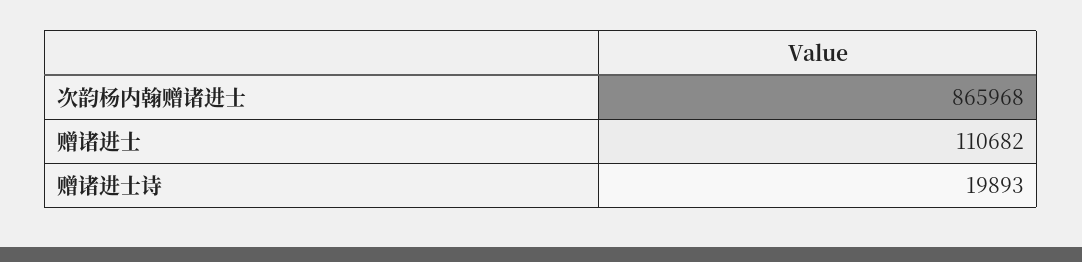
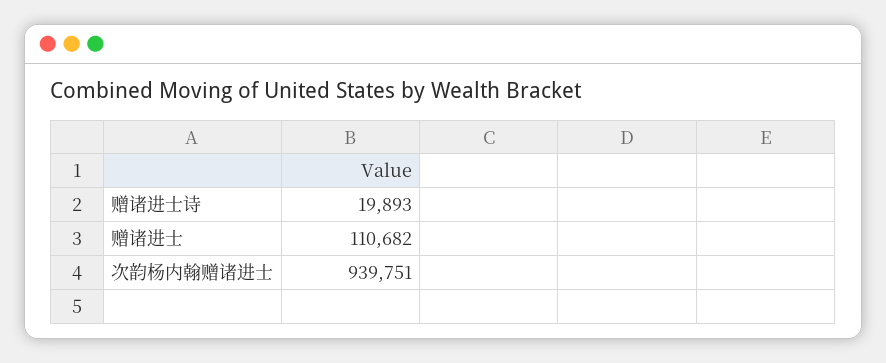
次韵杨内翰赠诸进士: 865968 -> 939751

